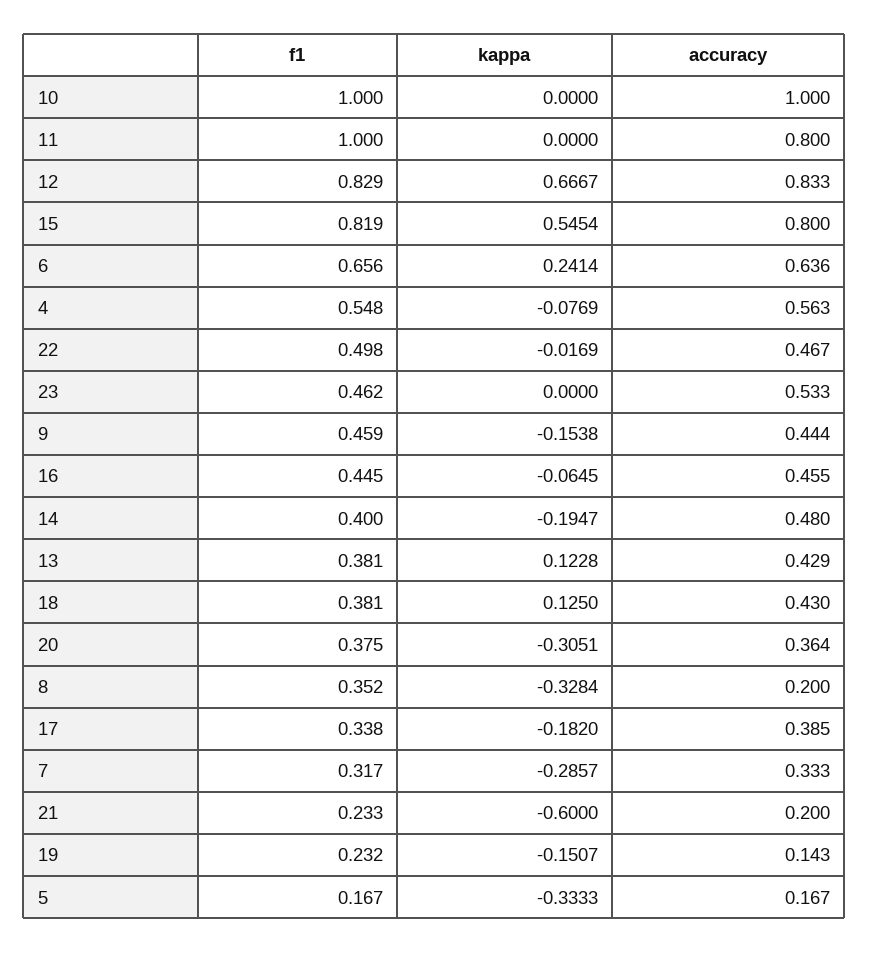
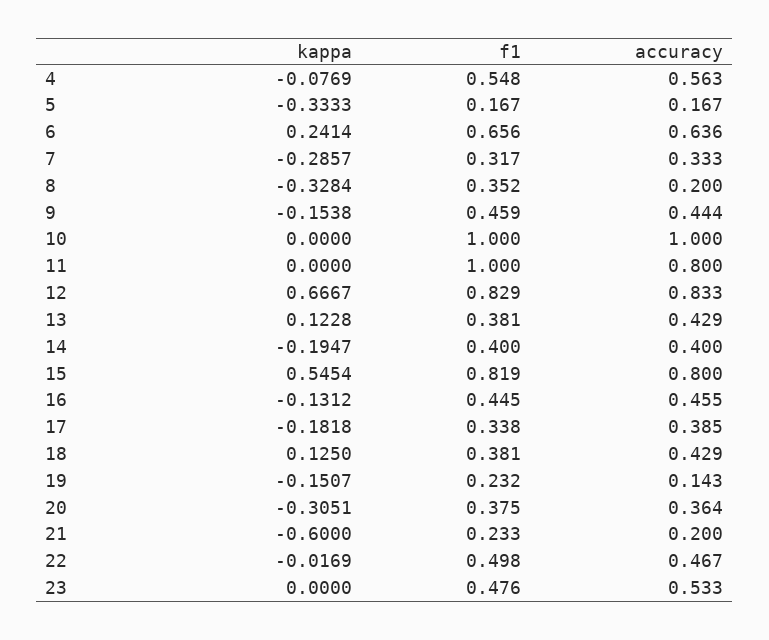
f1, 23: 0.462 -> 0.476
kappa, 16: -0.0645 -> -0.1312
accuracy, 14: 0.48 -> 0.4
accuracy, 18: 0.43 -> 0.429
kappa, 17: -0.182 -> -0.1818

